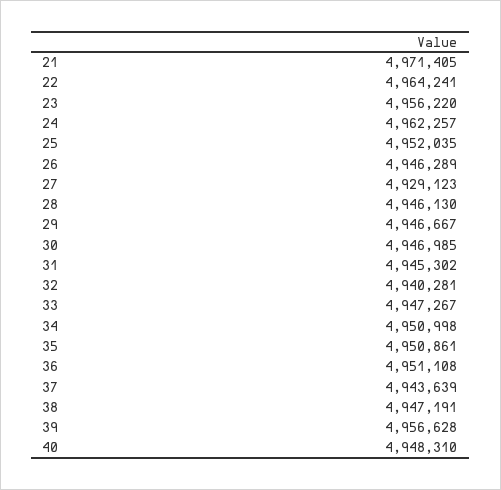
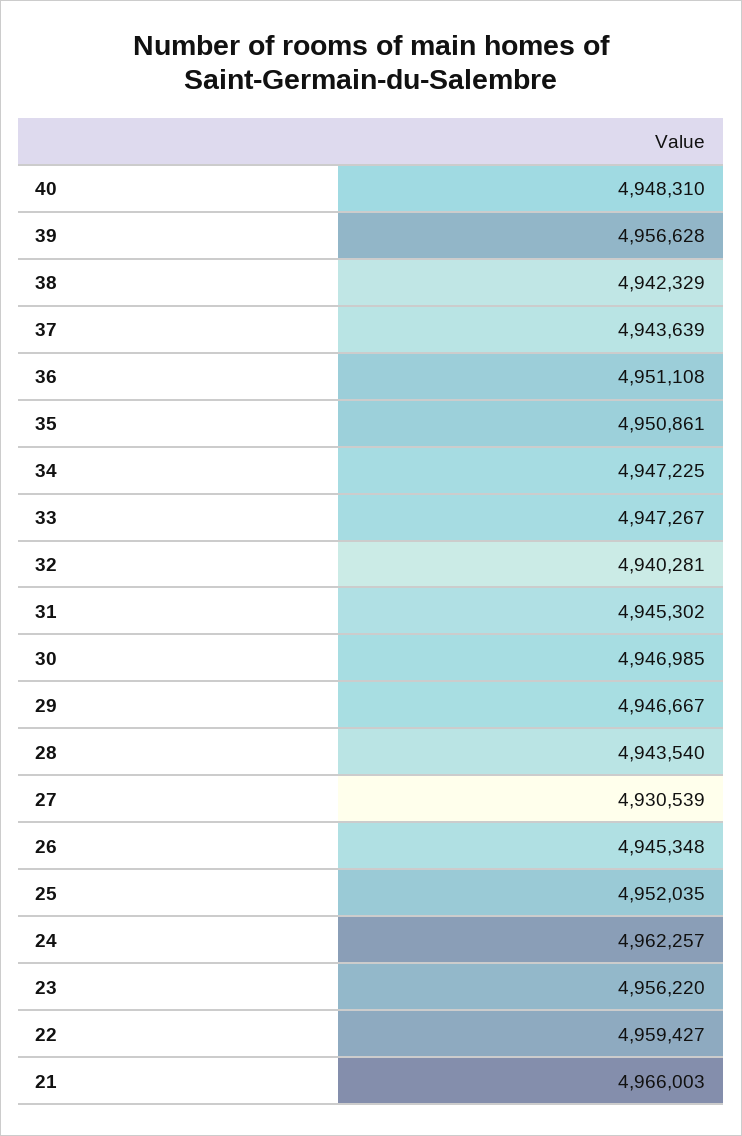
21: 4971405 -> 4966003
22: 4964241 -> 4959427
26: 4946289 -> 4945348
27: 4929123 -> 4930539
28: 4946130 -> 4943540
34: 4950998 -> 4947225
38: 4947191 -> 4942329

